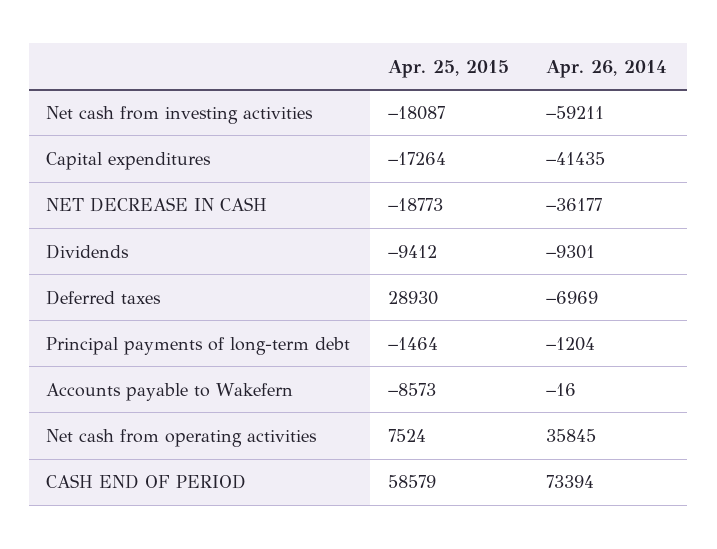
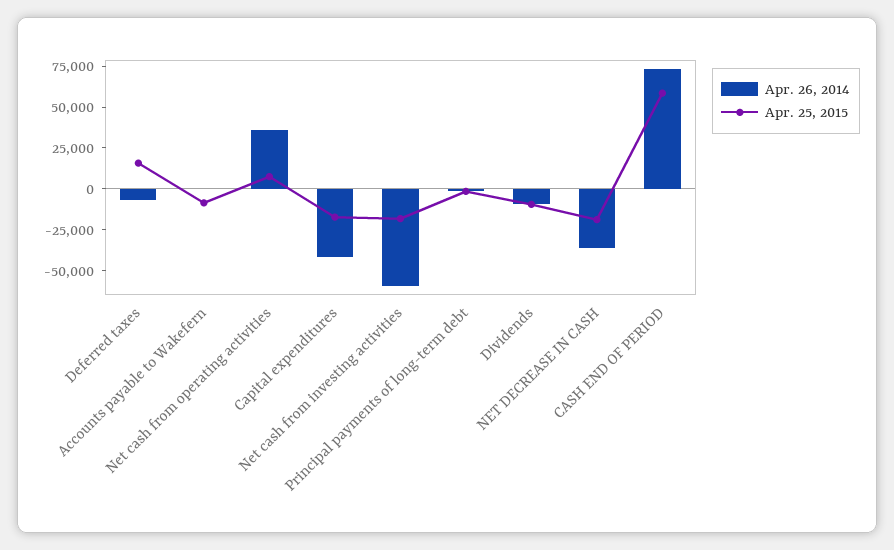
Apr. 25, 2015, Deferred taxes: 28930 -> 15000

